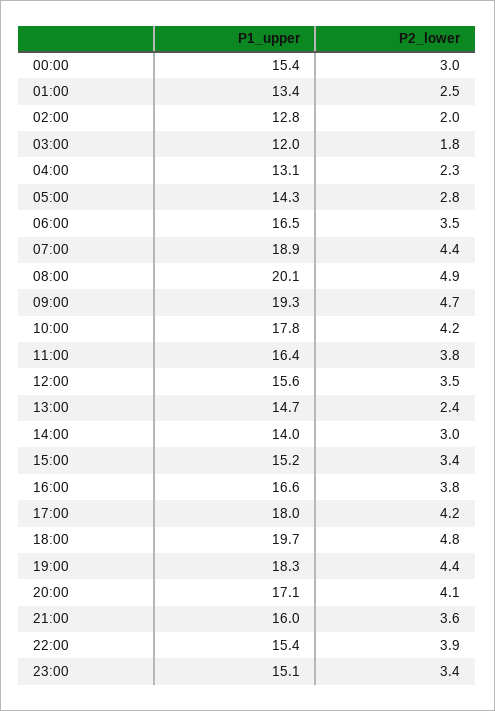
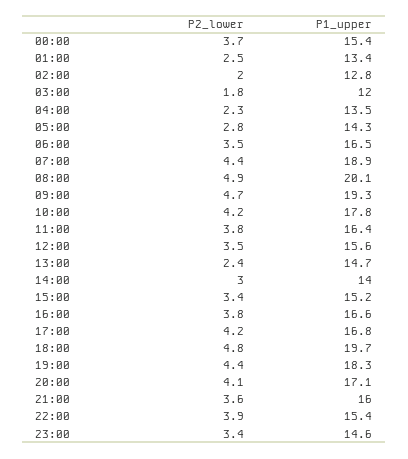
P2_lower, 00:00: 3 -> 3.7
P1_upper, 04:00: 13.1 -> 13.5
P1_upper, 17:00: 18 -> 16.8
P1_upper, 23:00: 15.1 -> 14.6

